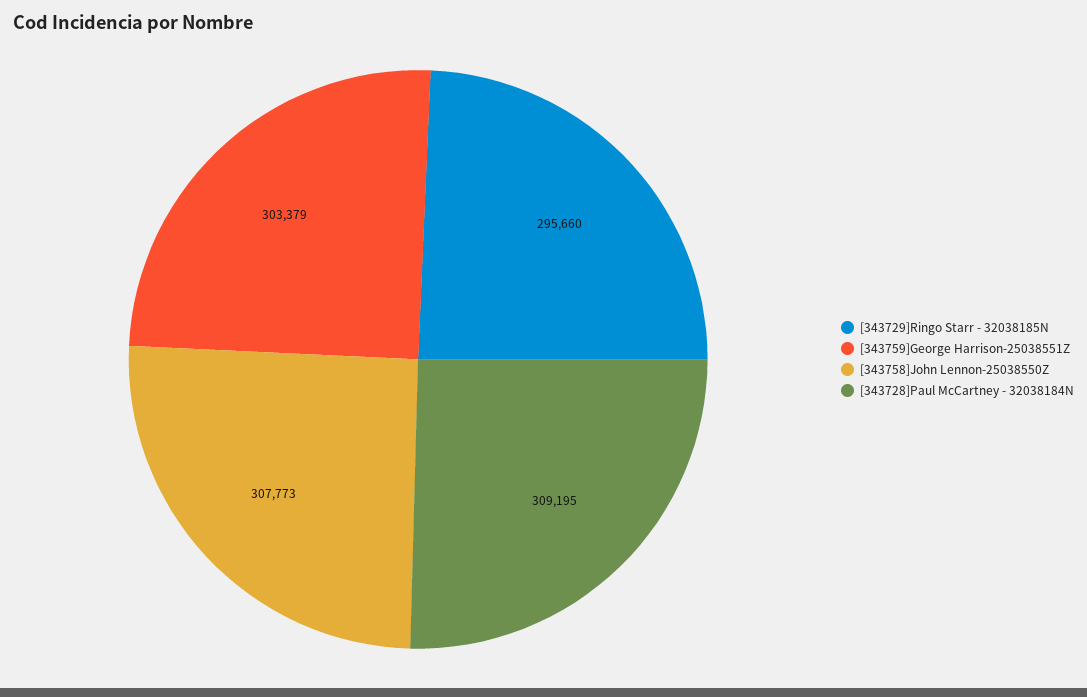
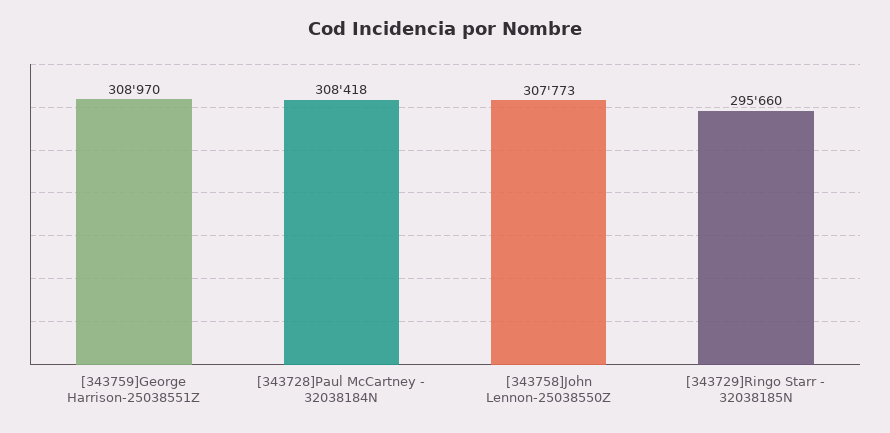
[343759]George Harrison-25038551Z: 303379 -> 308970
[343728]Paul McCartney - 32038184N: 309195 -> 308418

